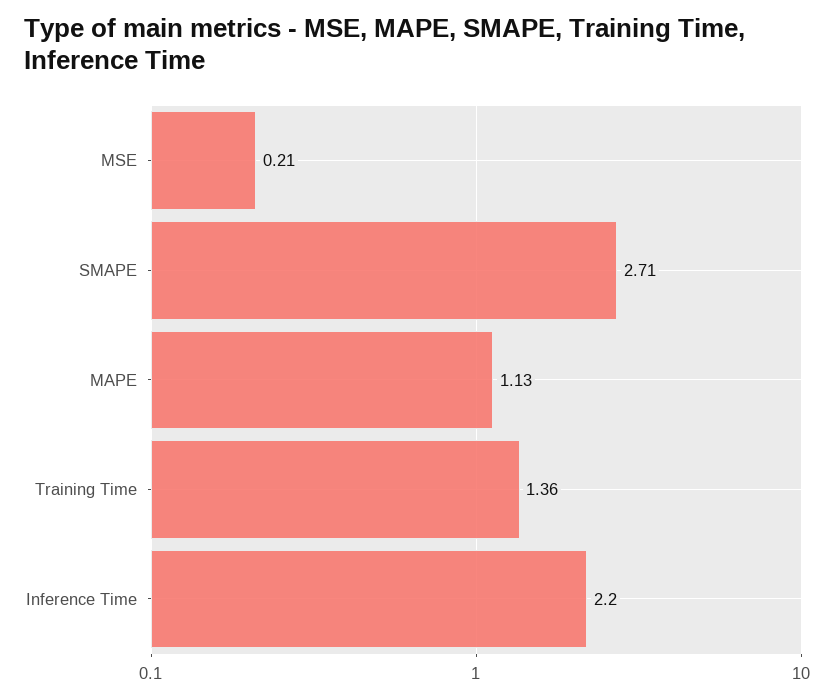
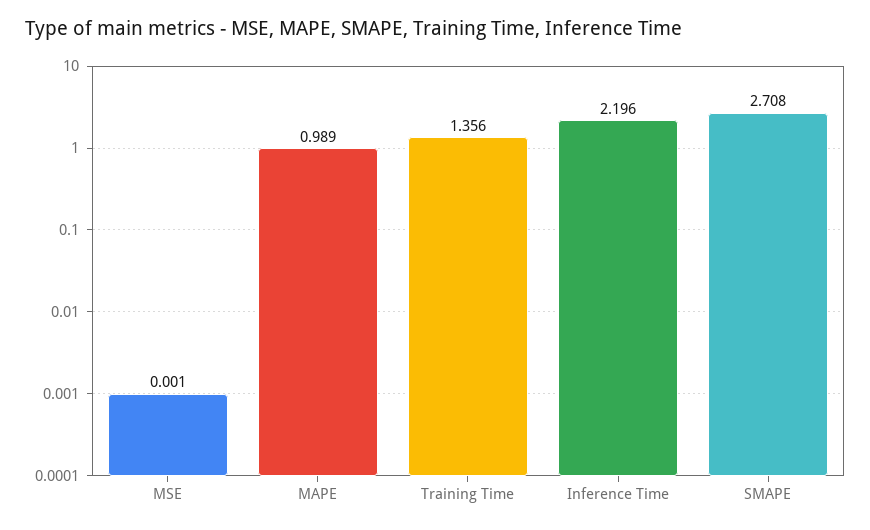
MSE: 0.21 -> 0.001
MAPE: 1.13 -> 0.989

